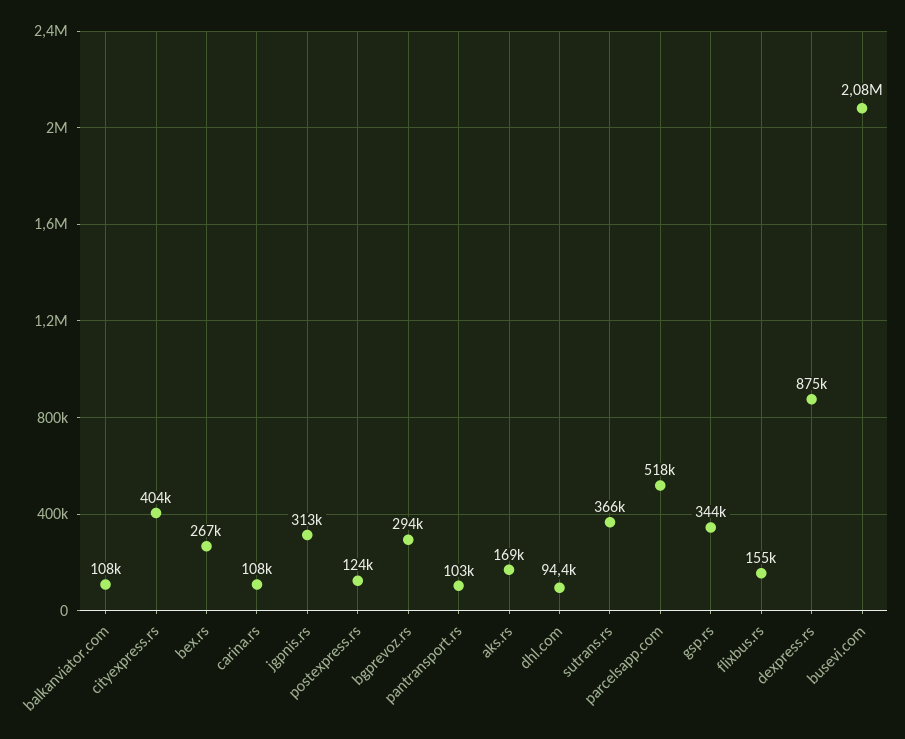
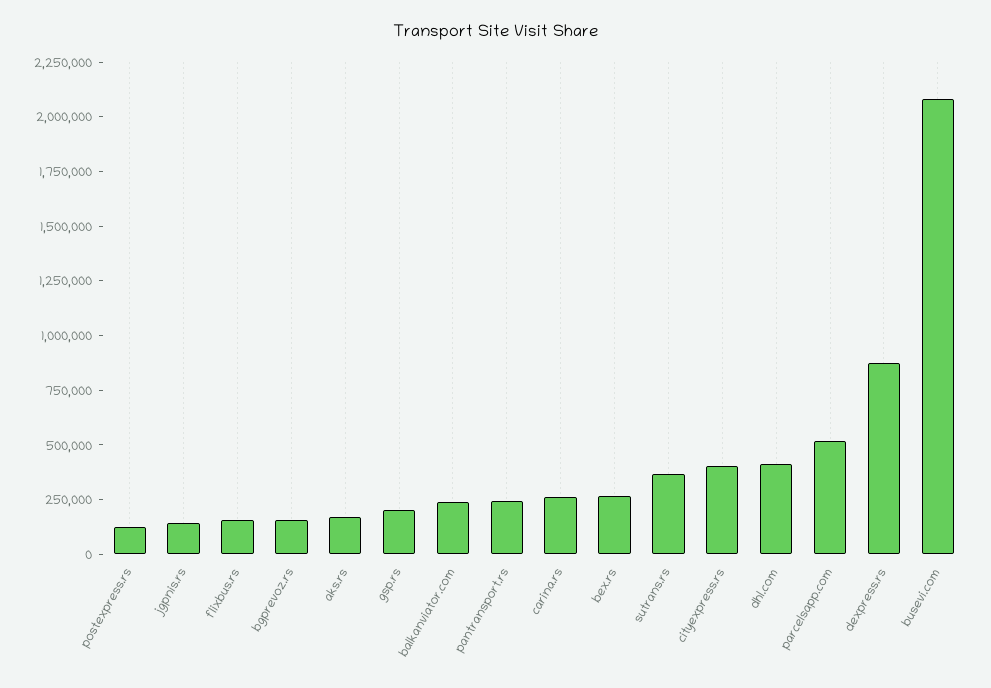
balkanviator.com: 108000 -> 250000
carina.rs: 108000 -> 250000
jgpnis.rs: 313000 -> 150000
bgprevoz.rs: 294000 -> 150000
pantransport.rs: 103000 -> 250000
dhl.com: 94400 -> 400000
gsp.rs: 344000 -> 200000

